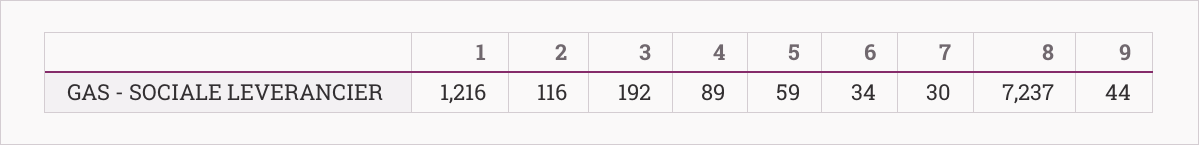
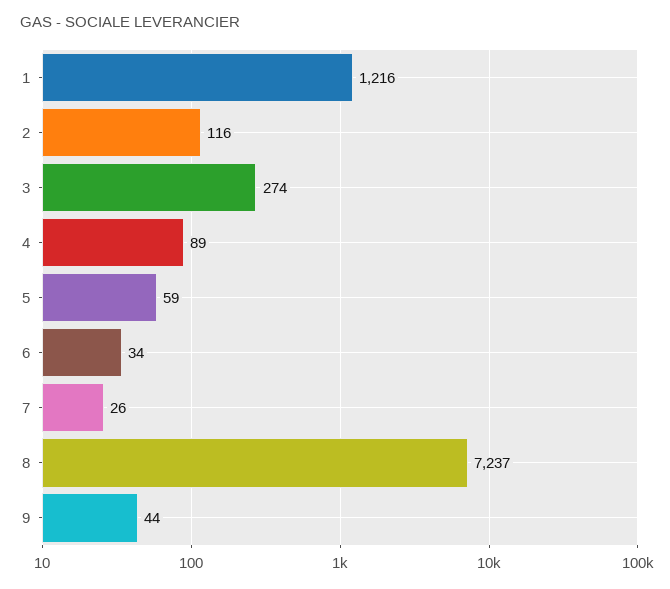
3: 192 -> 274
7: 30 -> 26

